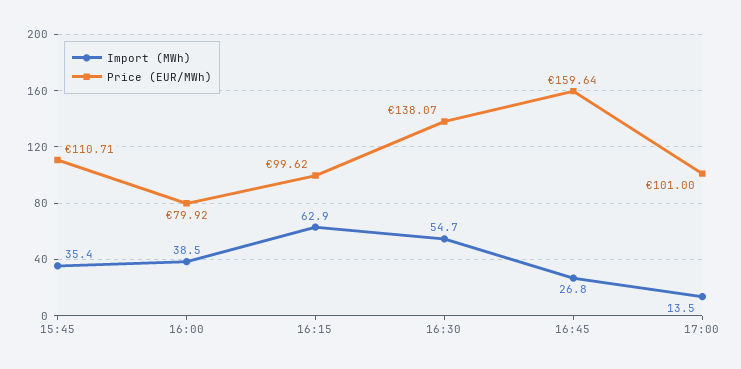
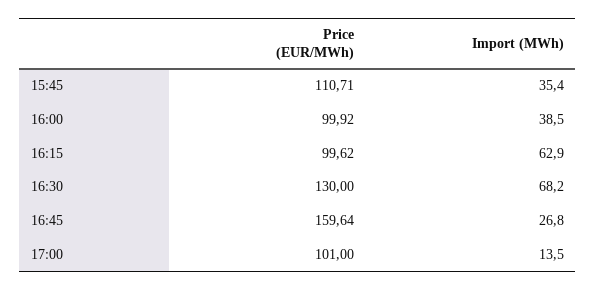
Price (EUR/MWh), 16:00: 79.92 -> 99.92
Import (MWh), 16:30: 54.7 -> 68.2
Price (EUR/MWh), 16:30: 138.07 -> 130

